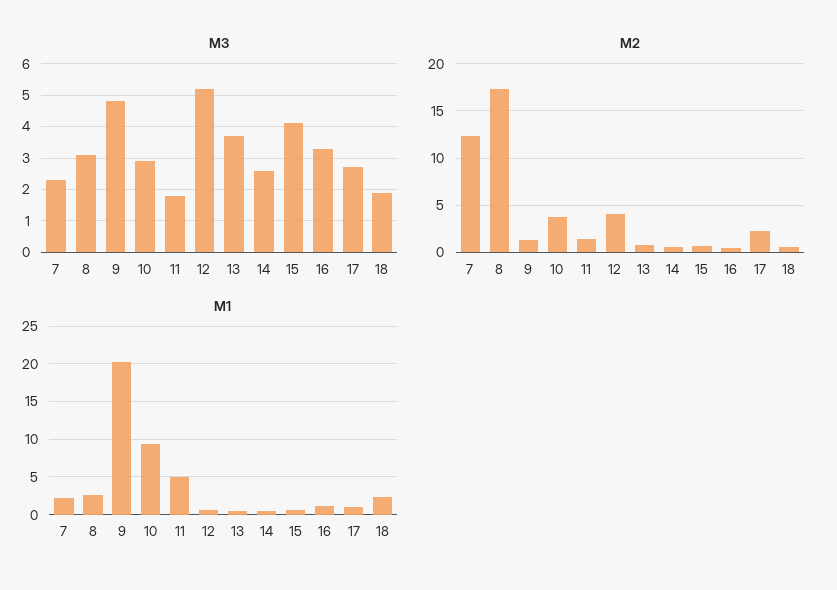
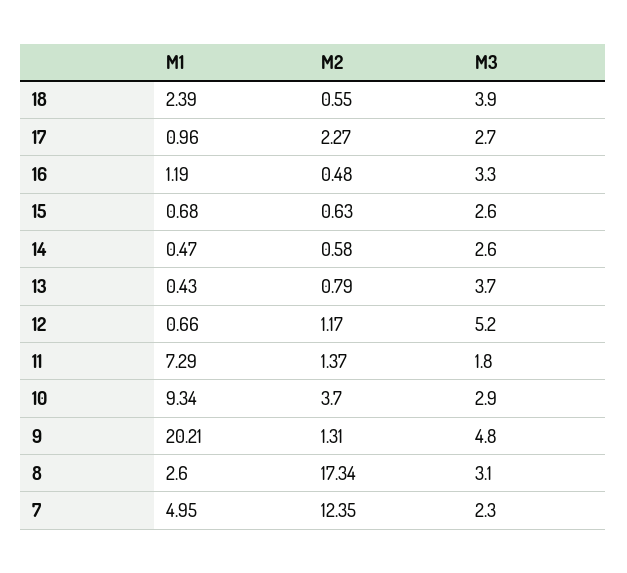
M3, 15: 4 -> 2.6
M3, 18: 2 -> 3.9
M2, 12: 4 -> 1.17
M1, 7: 2 -> 4.95
M1, 11: 5 -> 7.29

